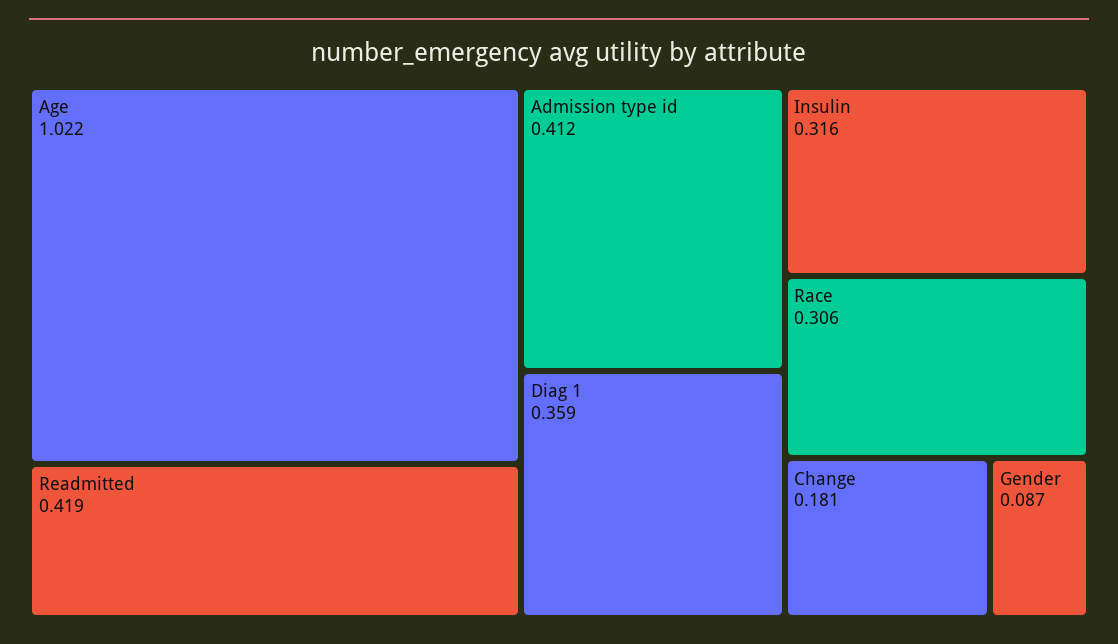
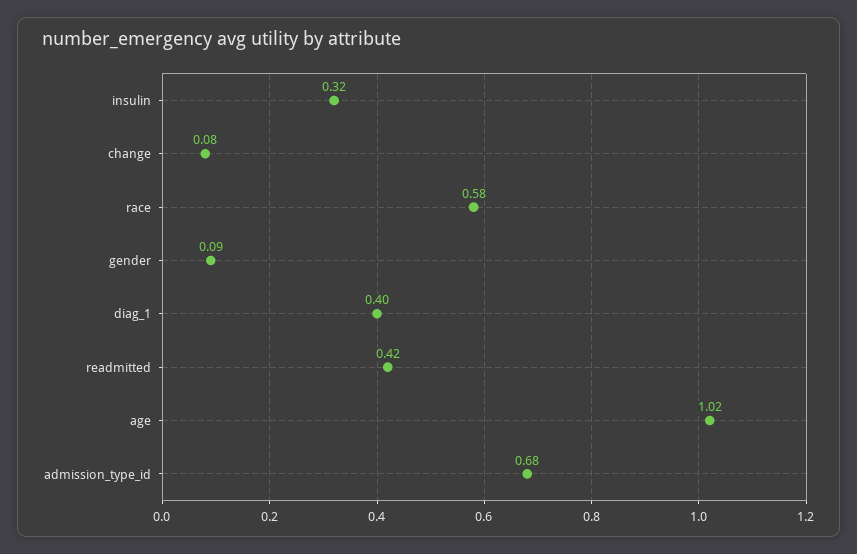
Admission type id: 0.412 -> 0.68
Diag 1: 0.359 -> 0.4
Race: 0.306 -> 0.58
Change: 0.181 -> 0.08

